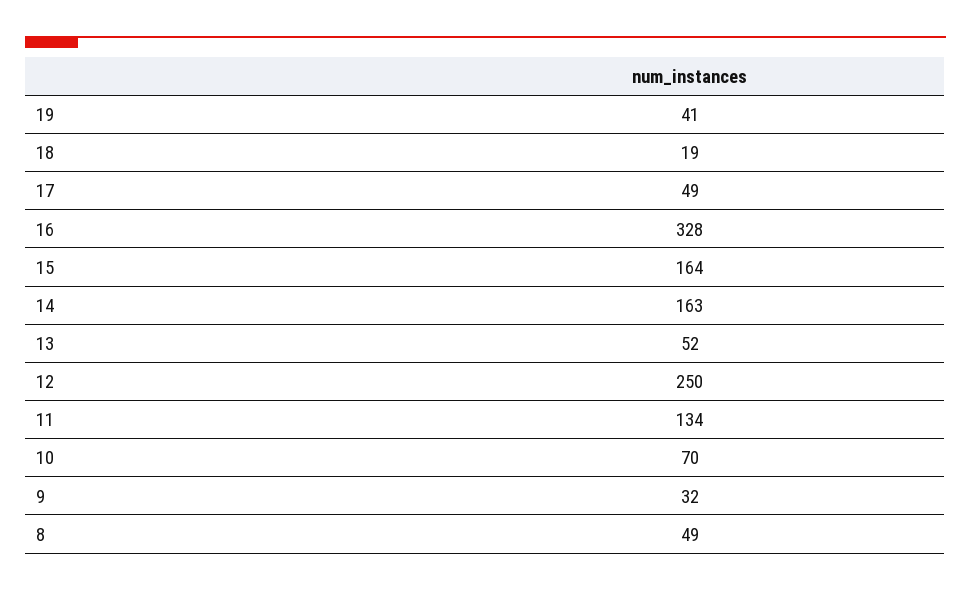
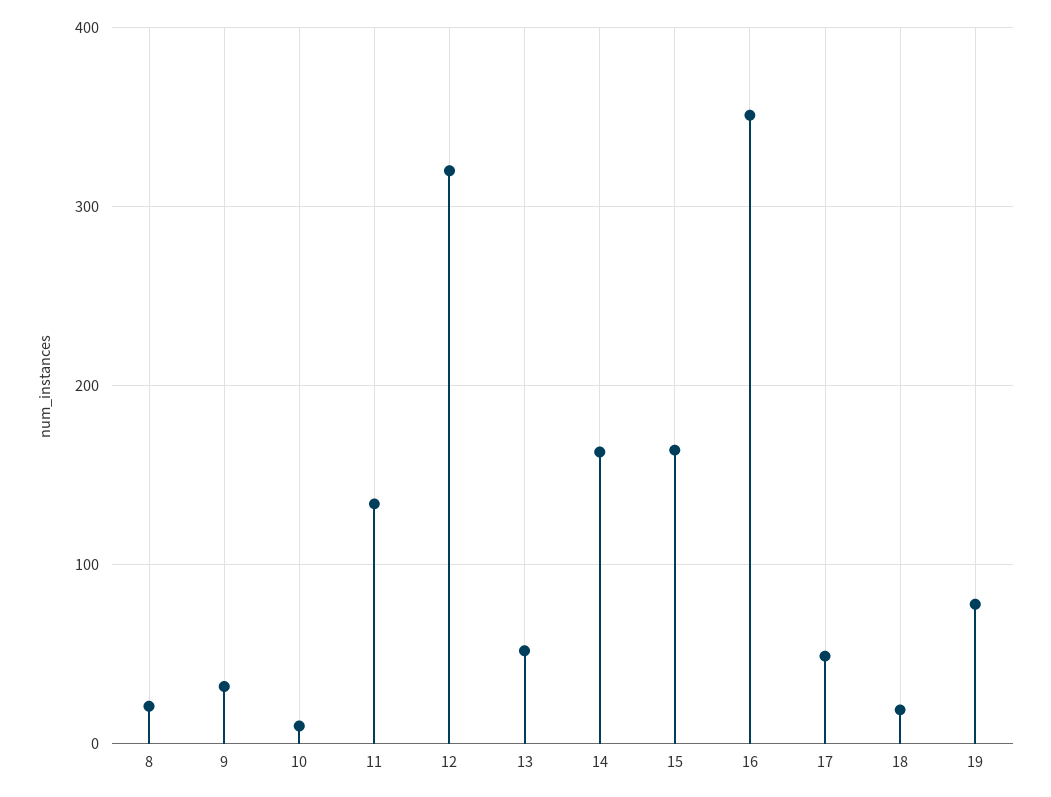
19: 41 -> 80
16: 328 -> 350
12: 250 -> 320
10: 70 -> 10
8: 49 -> 20

